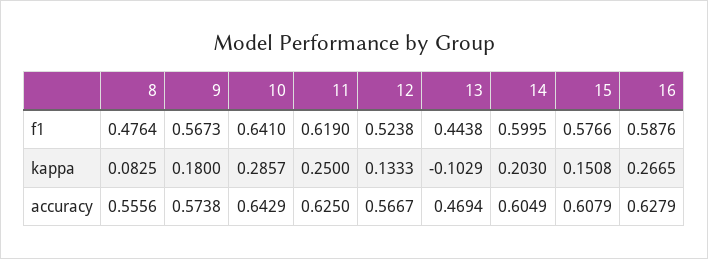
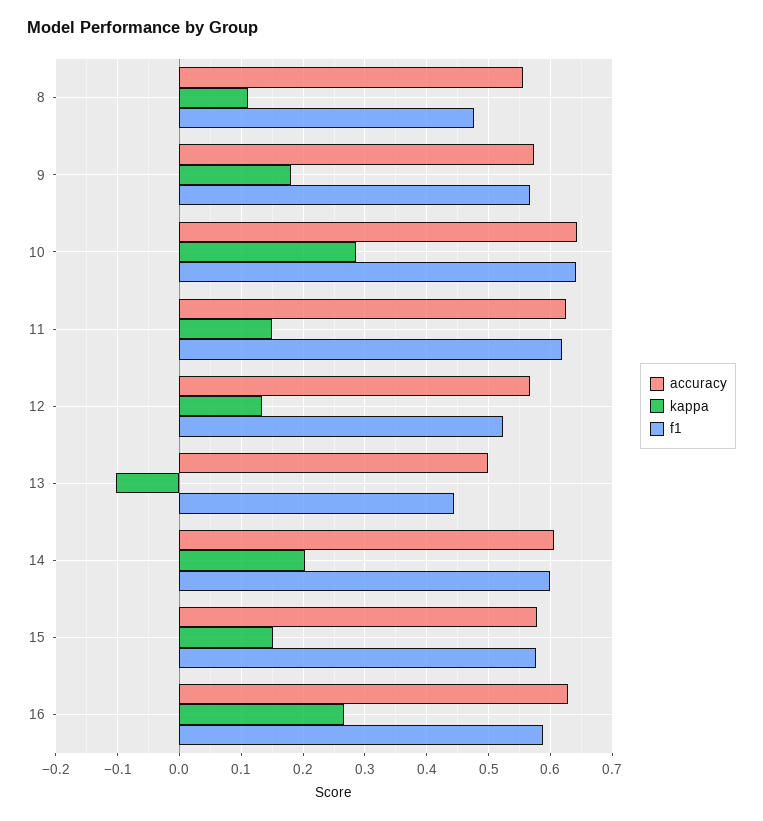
kappa, 8: 0.0825 -> 0.11
kappa, 11: 0.25 -> 0.15
accuracy, 13: 0.4694 -> 0.5
accuracy, 15: 0.6079 -> 0.58

